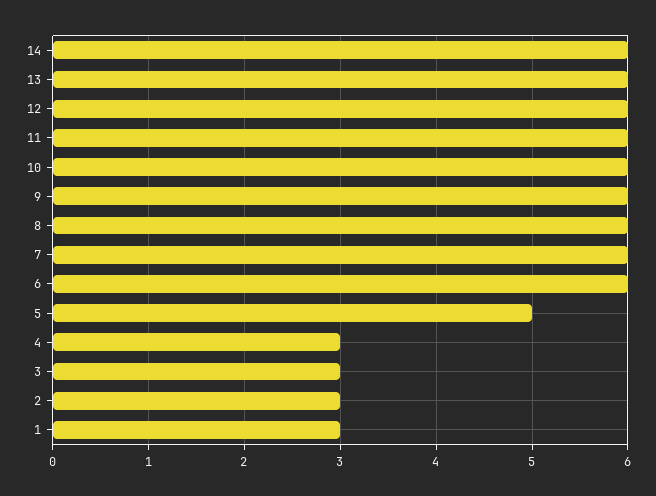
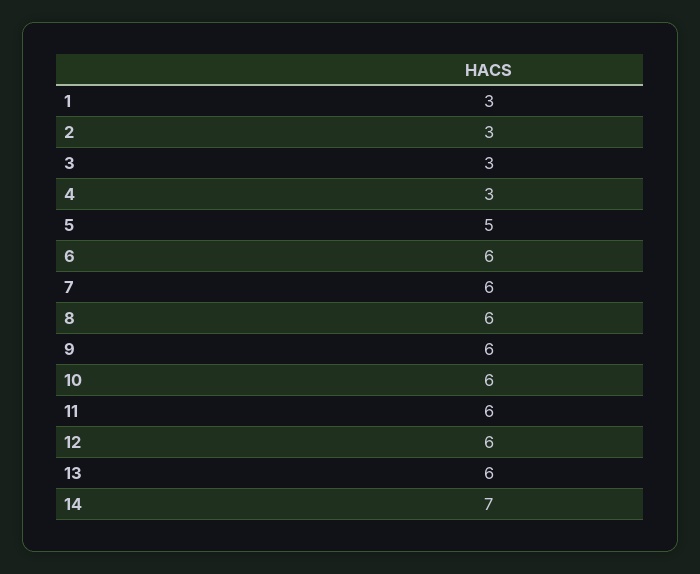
14: 6 -> 7

